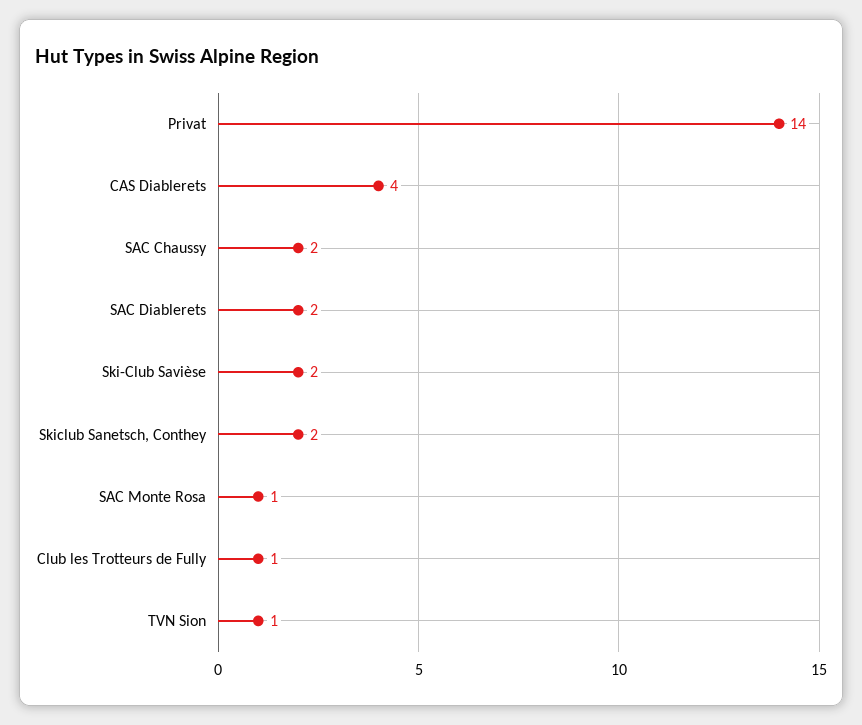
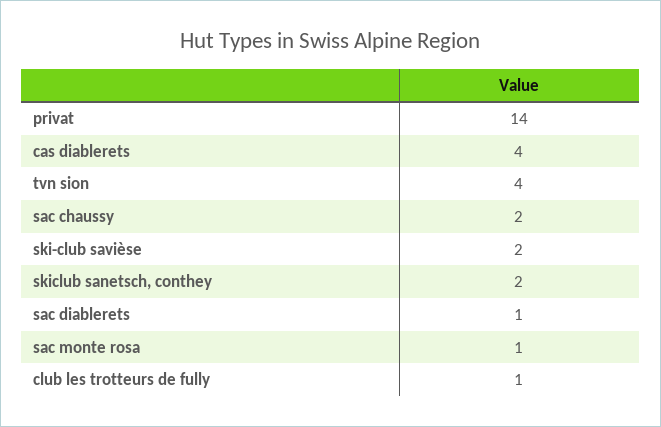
SAC Diablerets: 2 -> 1
TVN Sion: 1 -> 4

